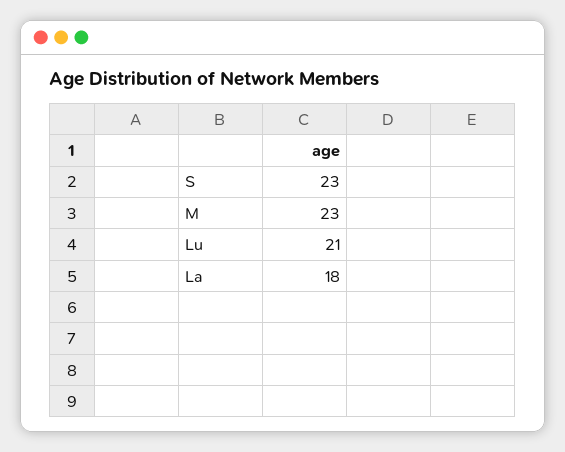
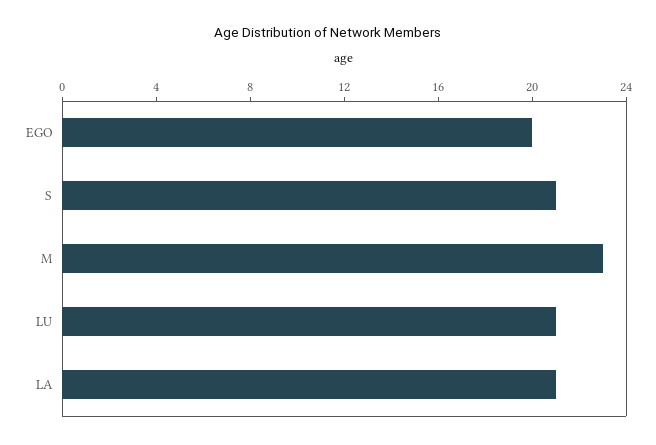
S: 23 -> 21
La: 18 -> 21
EGO: none -> 20

